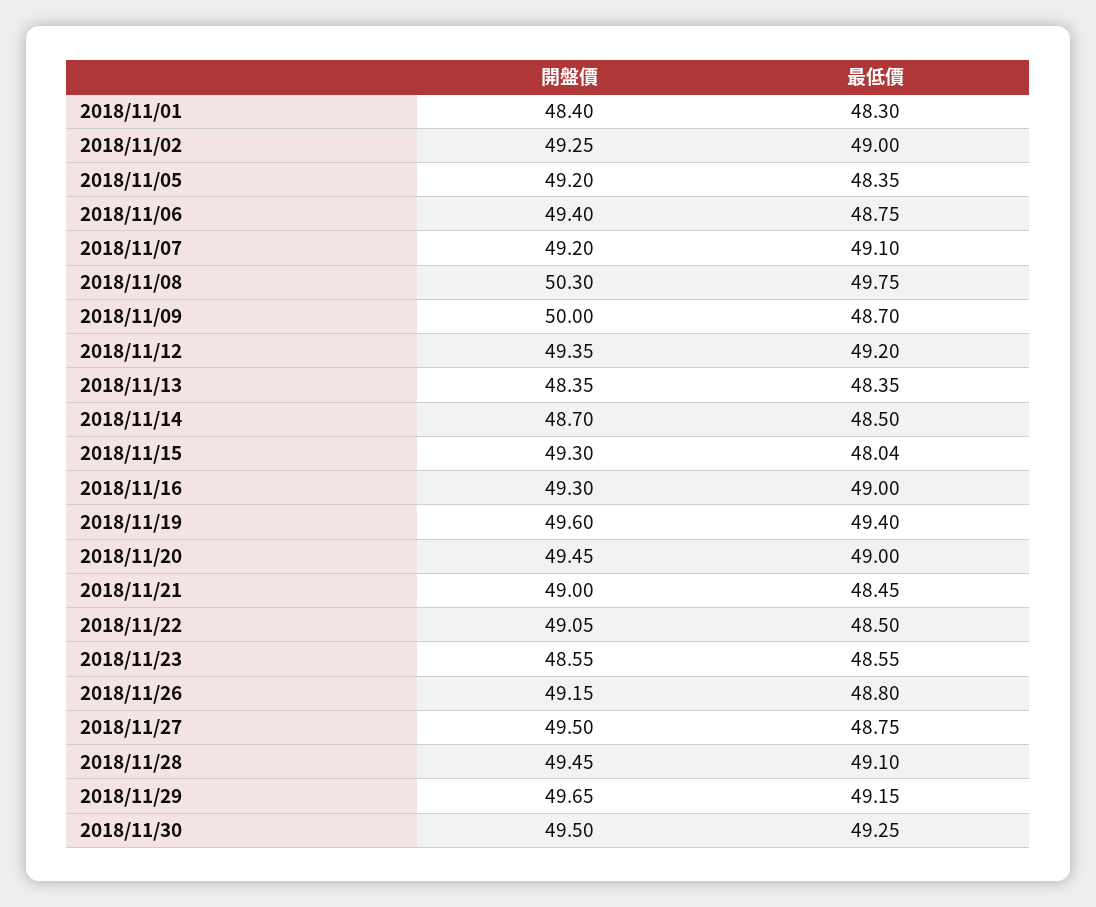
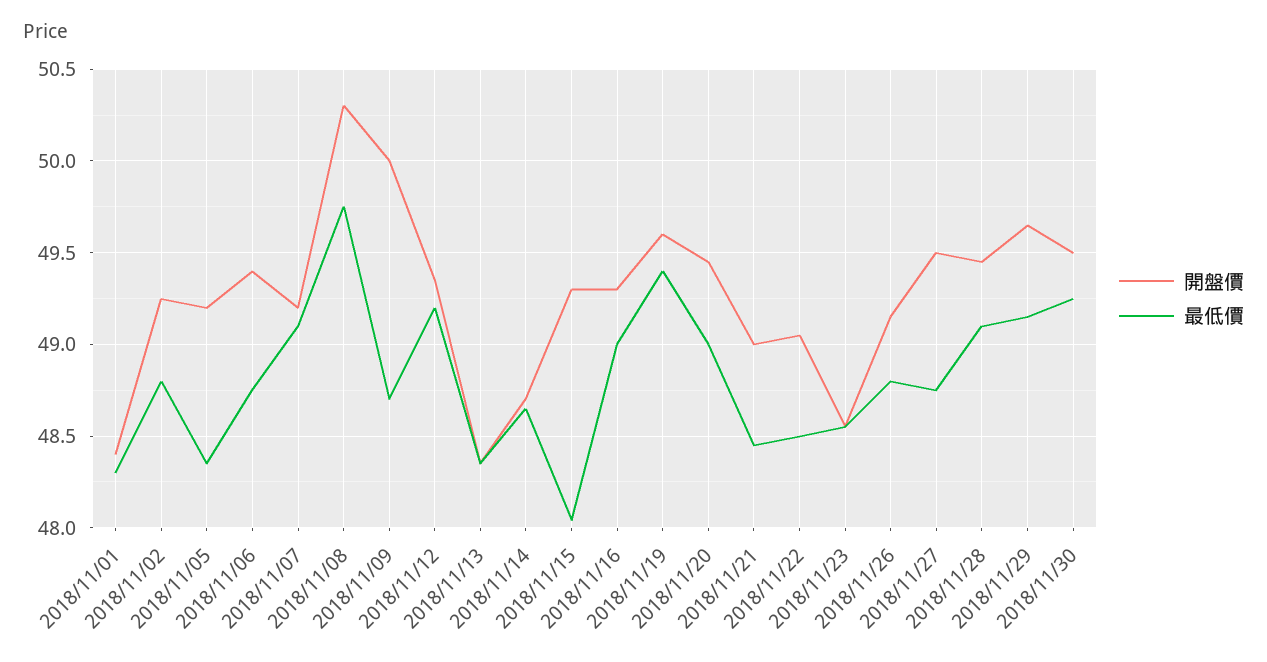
最低價, 2018/11/02: 49 -> 48.8
最低價, 2018/11/14: 48.5 -> 48.65

